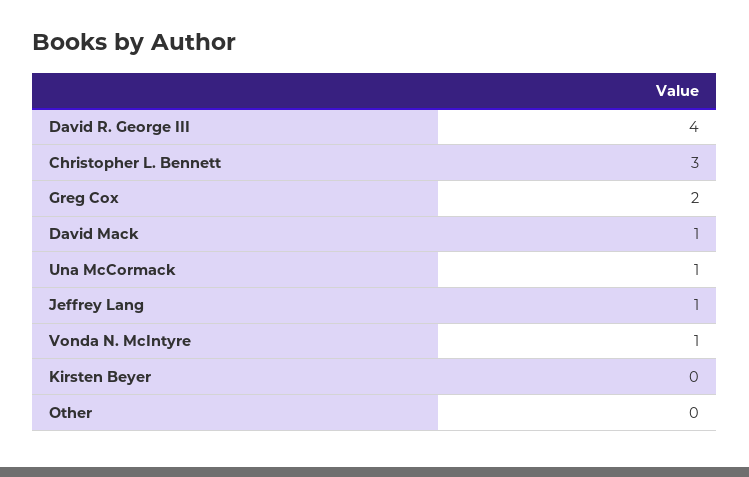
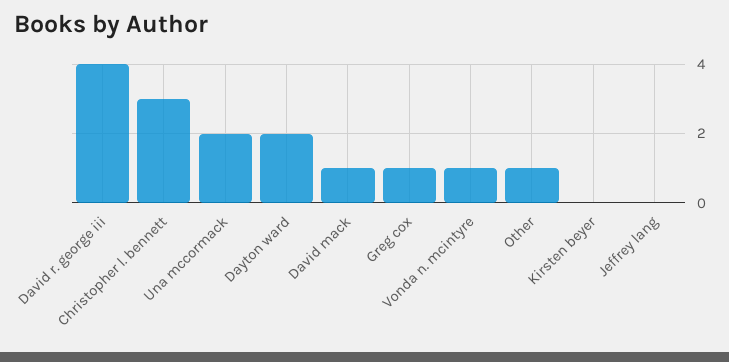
Greg Cox: 2 -> 1
Una McCormack: 1 -> 2
Jeffrey Lang: 1 -> 0
Other: 0 -> 1
Dayton ward: none -> 2

